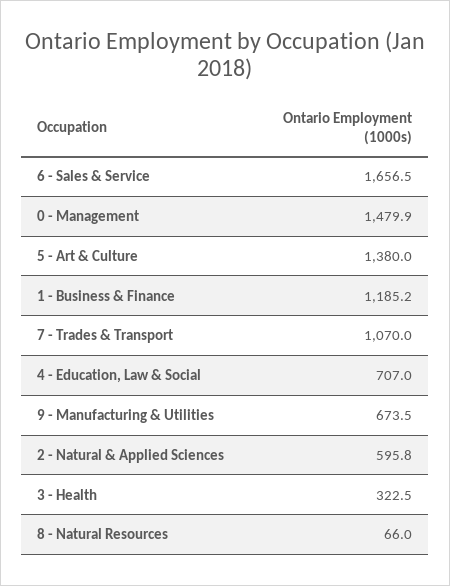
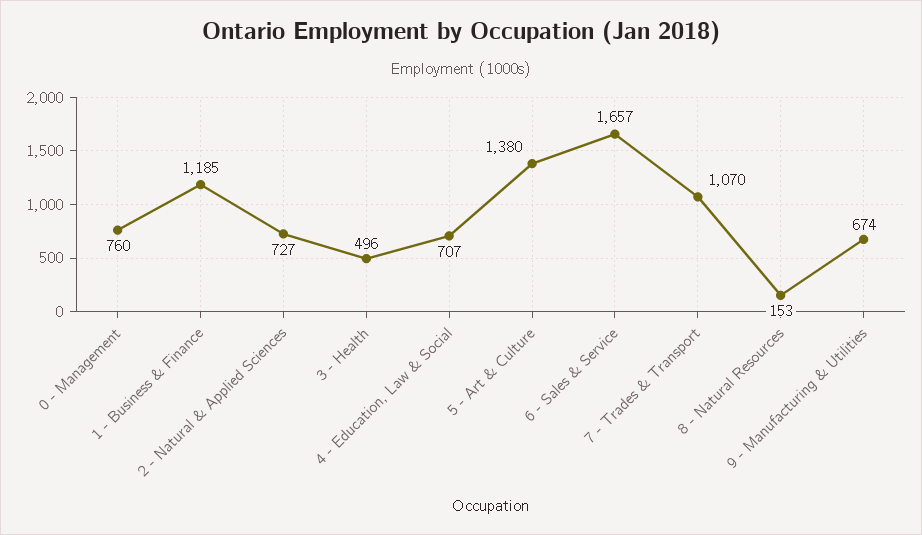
0 - Management: 1479.9 -> 760
2 - Natural & Applied Sciences: 595.8 -> 727
3 - Health: 322.5 -> 496
8 - Natural Resources: 66 -> 153

